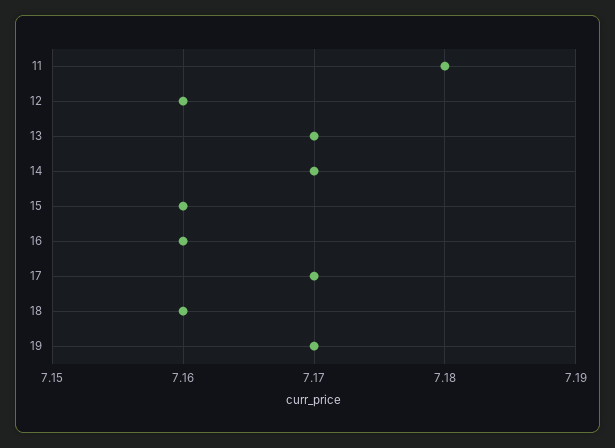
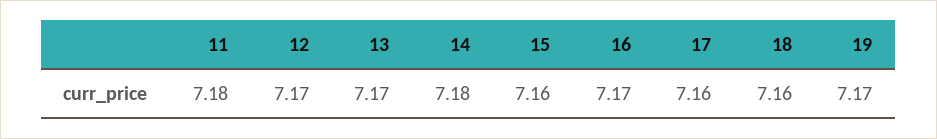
12: 7.16 -> 7.17
14: 7.17 -> 7.18
16: 7.16 -> 7.17
17: 7.17 -> 7.16

